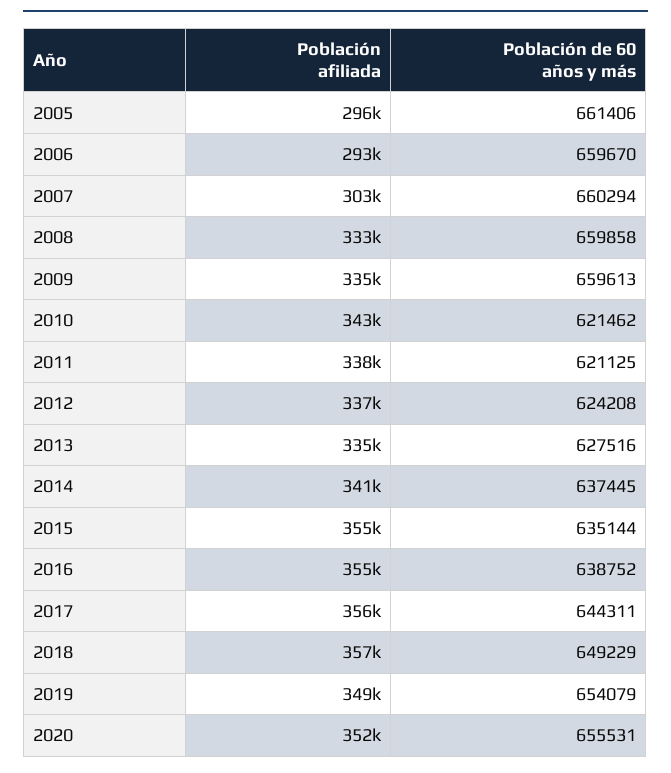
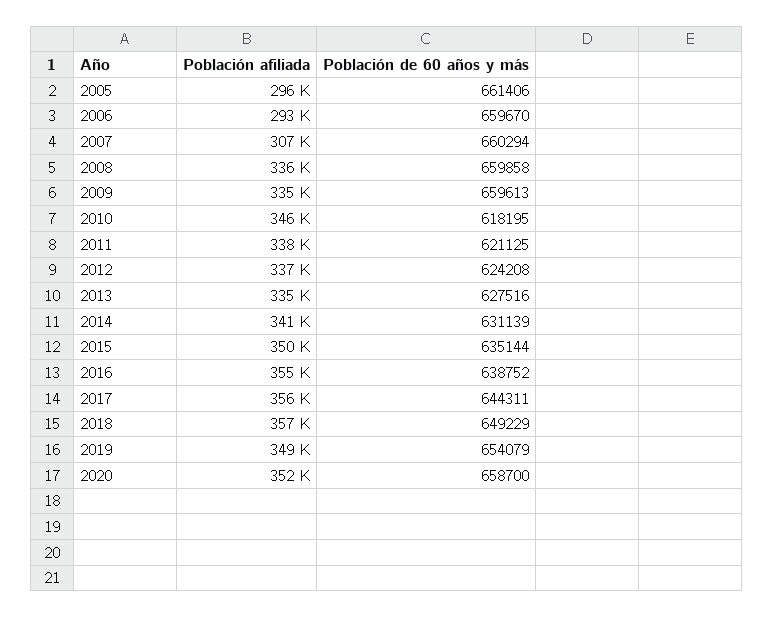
Población afiliada, 2007: 303000 -> 307000
Población afiliada, 2008: 333000 -> 336000
Población afiliada, 2010: 343000 -> 346000
Población de 60 años y más, 2010: 621462 -> 618195
Población de 60 años y más, 2014: 637445 -> 631139
Población afiliada, 2015: 355000 -> 350000
Población de 60 años y más, 2020: 655531 -> 658700

